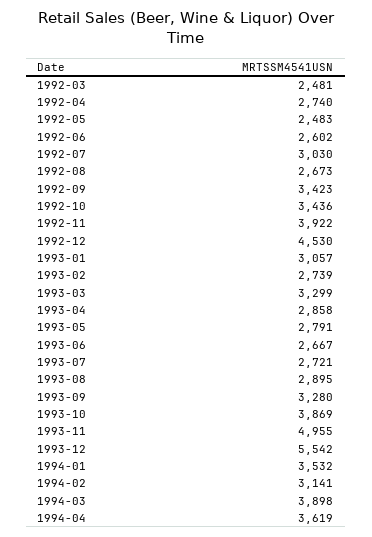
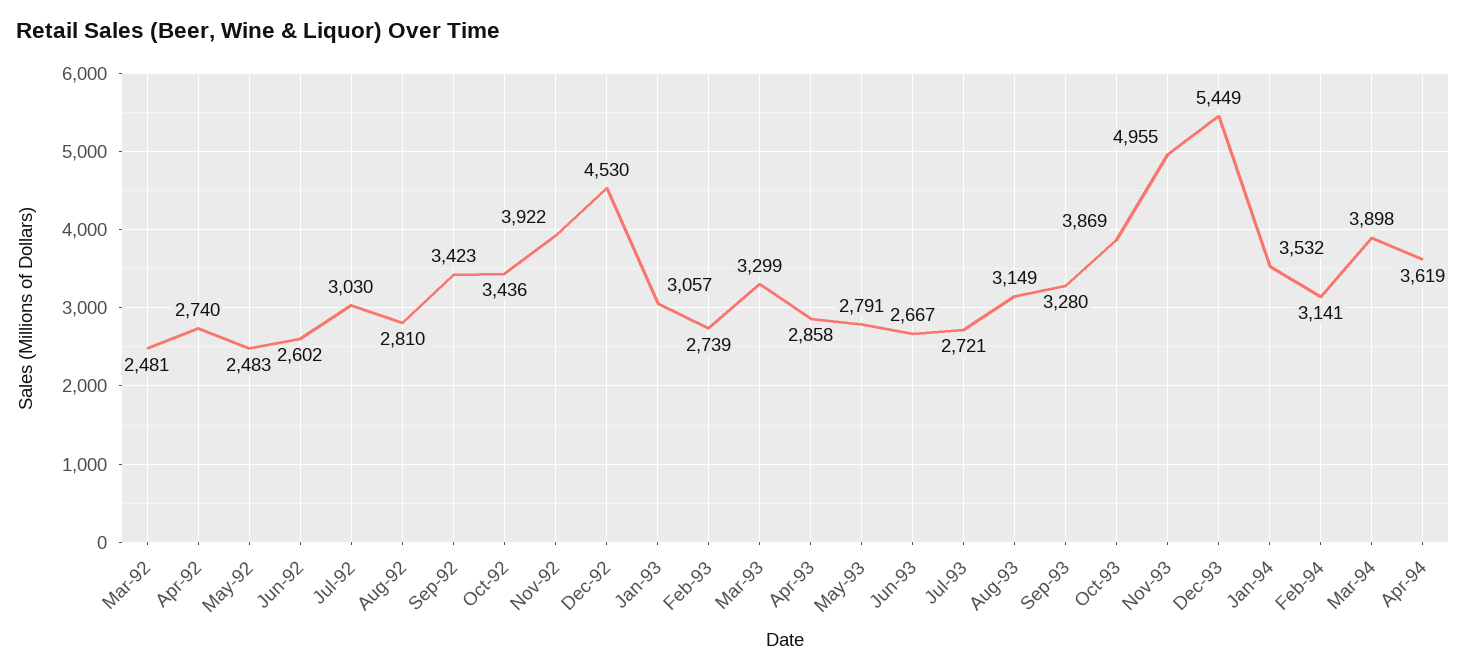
1992-08: 2673 -> 2810
1993-08: 2895 -> 3149
1993-12: 5542 -> 5449

